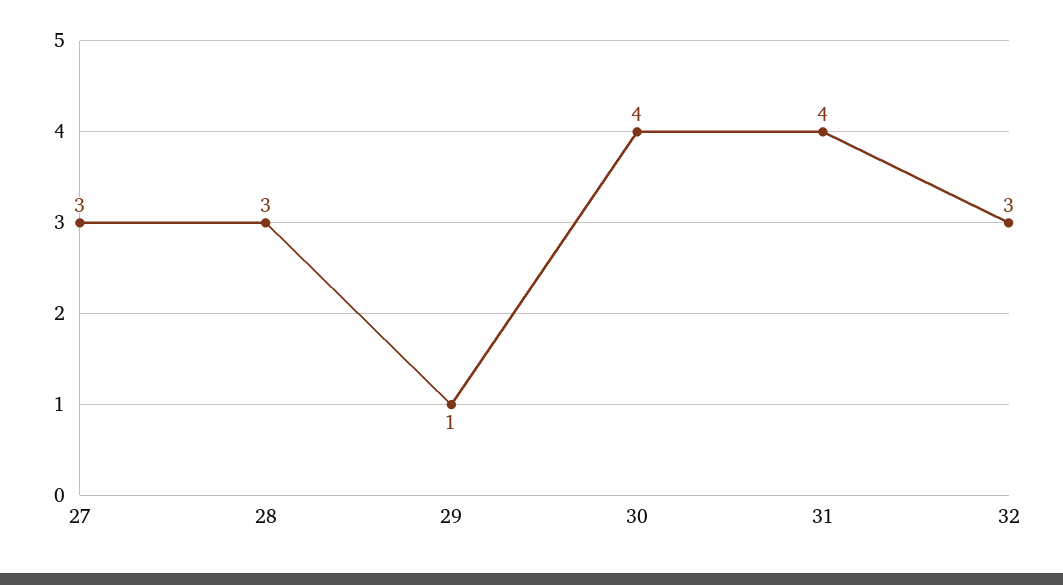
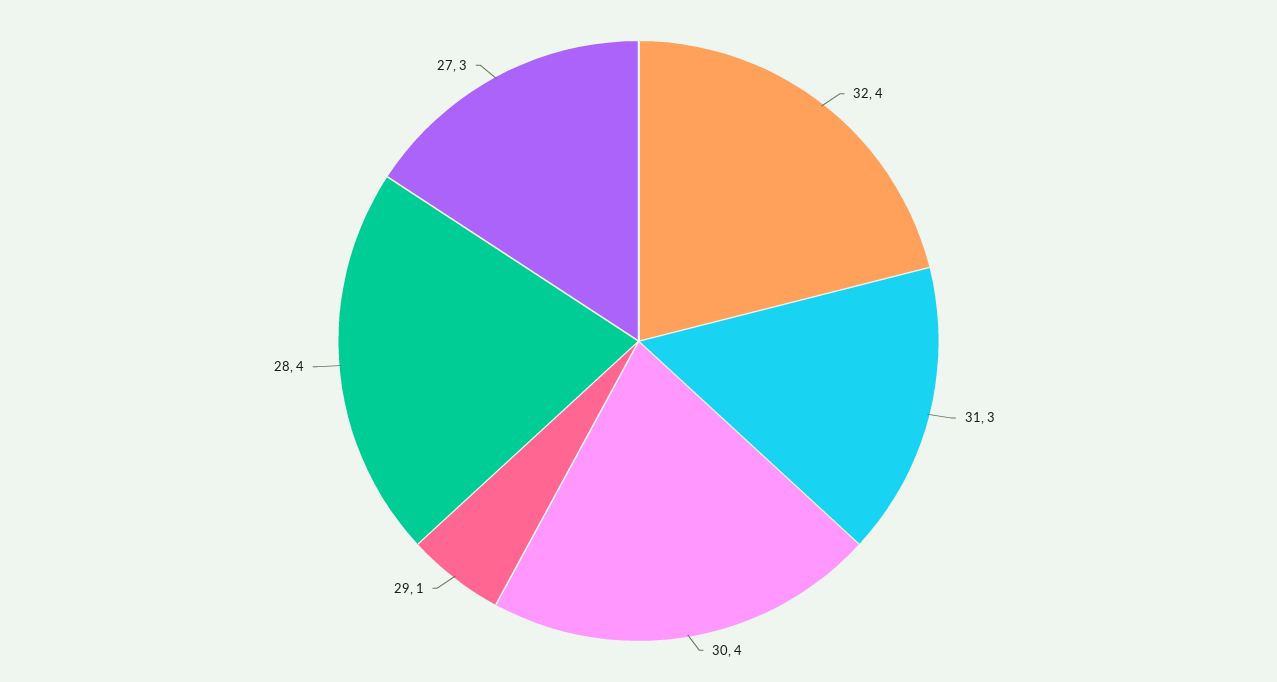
28: 3 -> 4
31: 4 -> 3
32: 3 -> 4

